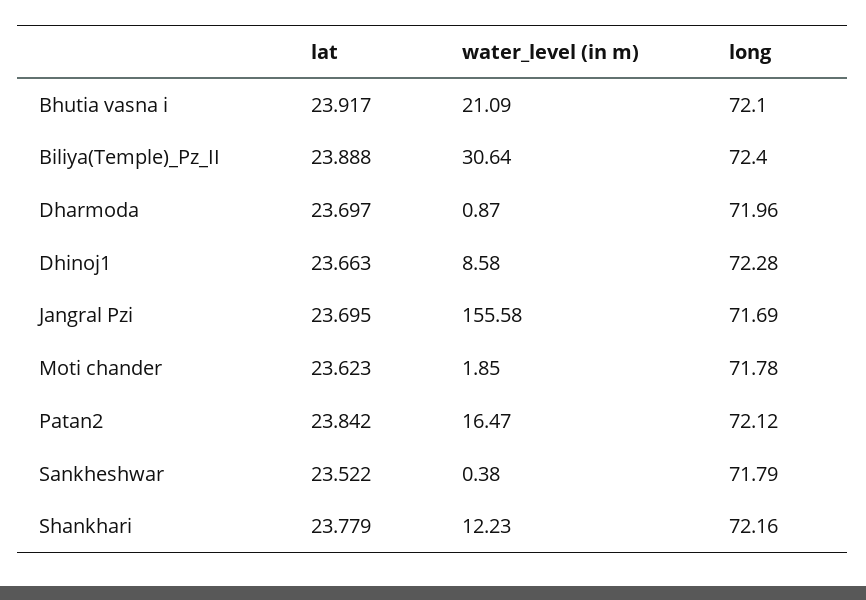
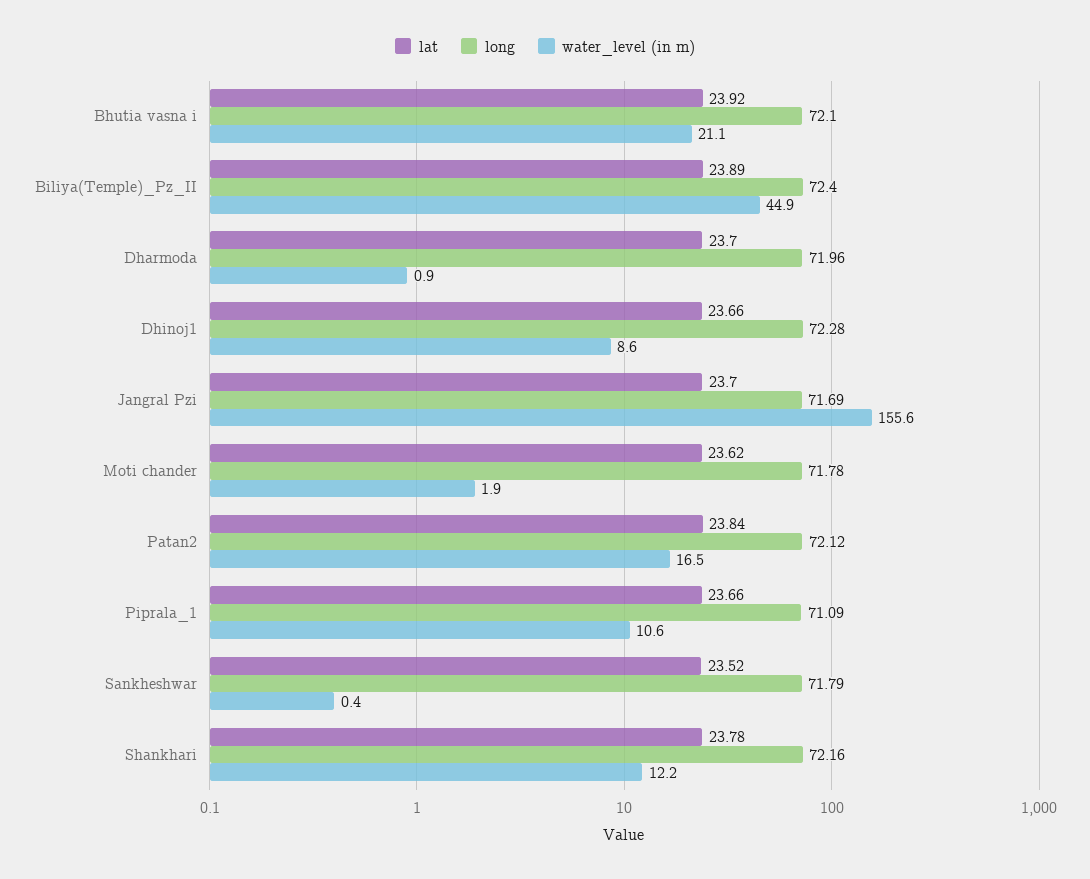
water_level (in m), Biliya(Temple)_Pz_II: 30.64 -> 44.9
lat, Piprala_1: none -> 23.66
long, Piprala_1: none -> 71.09
water_level (in m), Piprala_1: none -> 10.6

